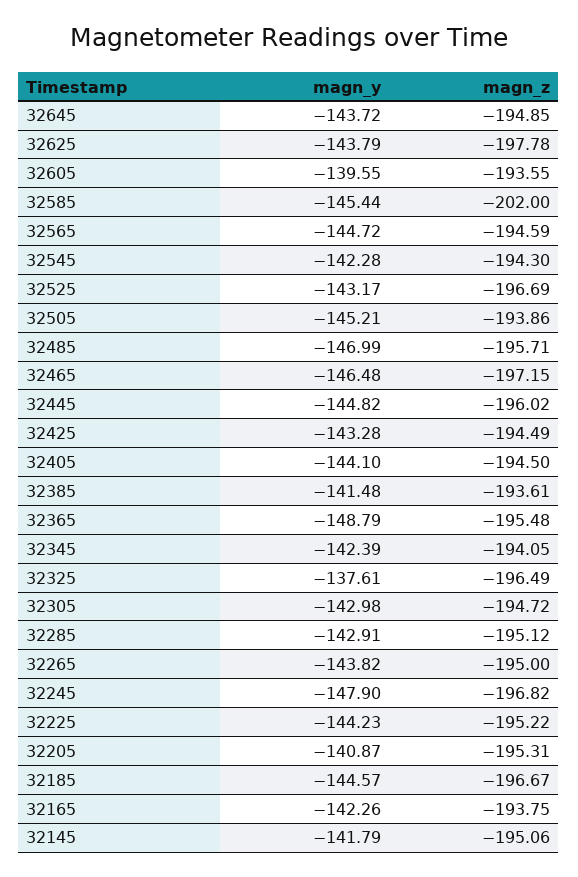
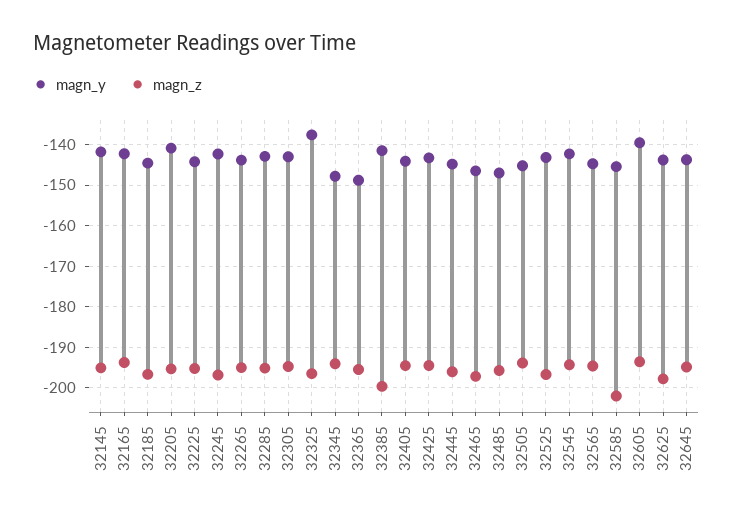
magn_z, 32385: -193.61 -> -200
magn_y, 32345: -142.39 -> -148
magn_y, 32245: -147.9 -> -142

